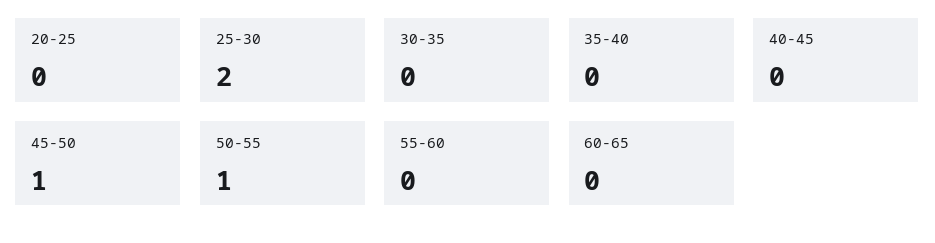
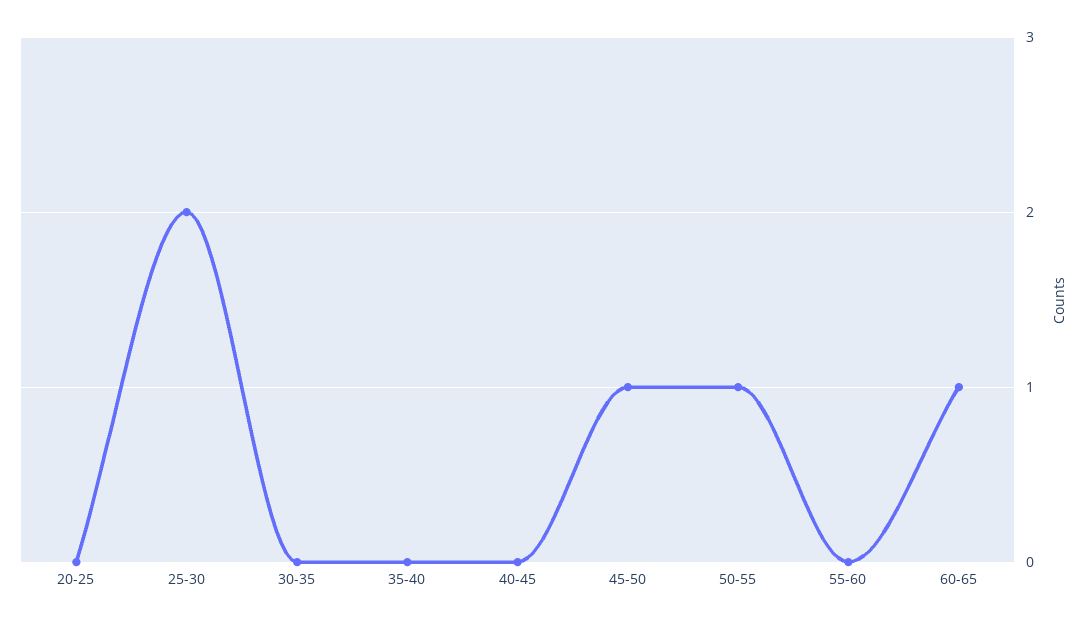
60-65: 0 -> 1

